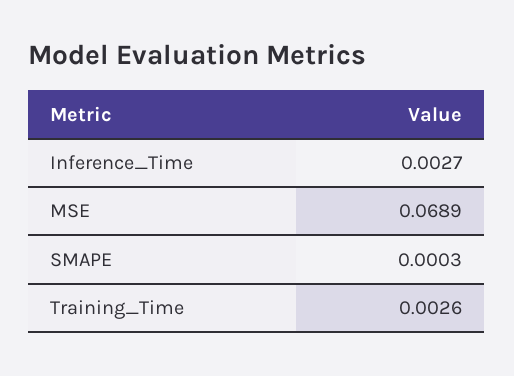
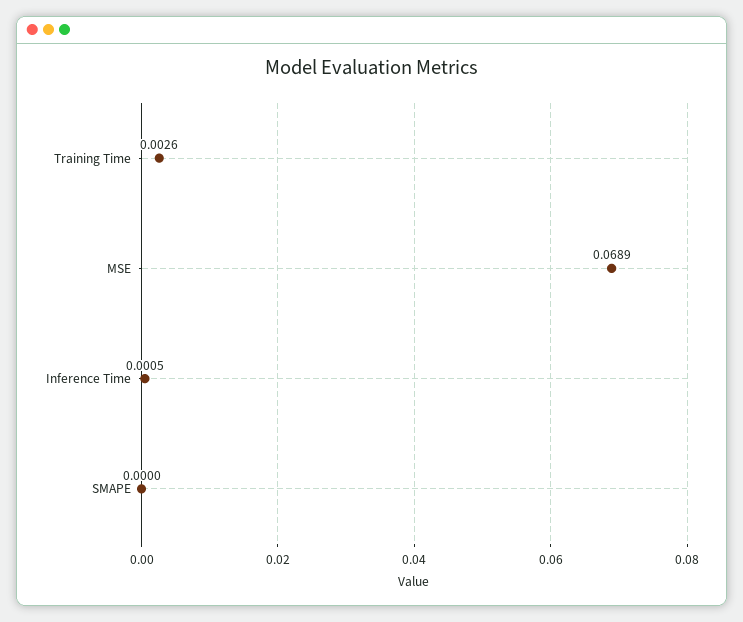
Inference_Time: 0.0027 -> 0.0005
SMAPE: 0.0003 -> 0

